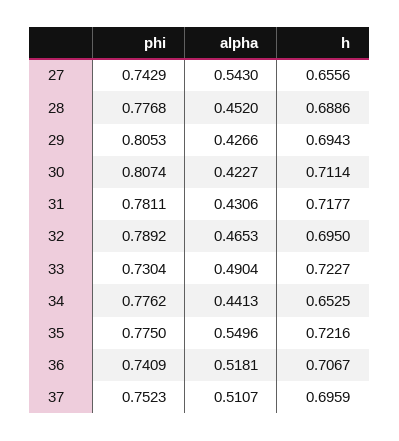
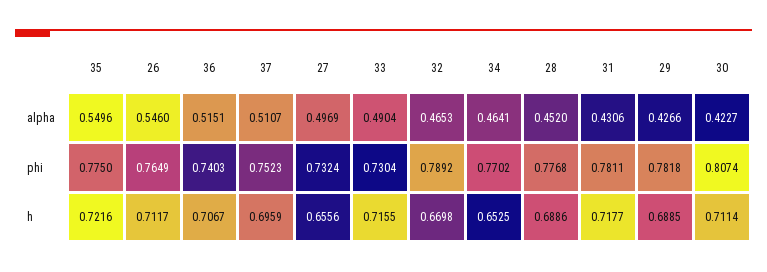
phi, 27: 0.7429 -> 0.7324
alpha, 27: 0.543 -> 0.4969
phi, 29: 0.8053 -> 0.7818
h, 29: 0.6943 -> 0.6885
h, 32: 0.695 -> 0.6698
h, 33: 0.7227 -> 0.7155
phi, 34: 0.7762 -> 0.7702
alpha, 34: 0.4413 -> 0.4641
phi, 36: 0.7409 -> 0.7403
alpha, 36: 0.5181 -> 0.5151
alpha, 26: none -> 0.546
phi, 26: none -> 0.7649
h, 26: none -> 0.7117

